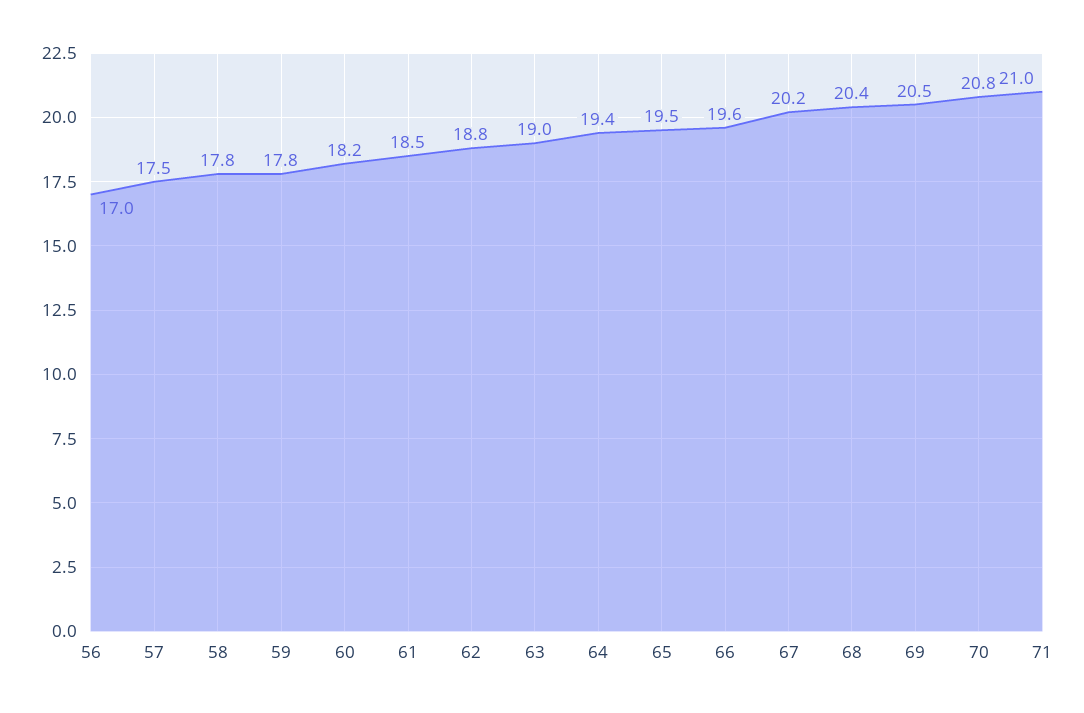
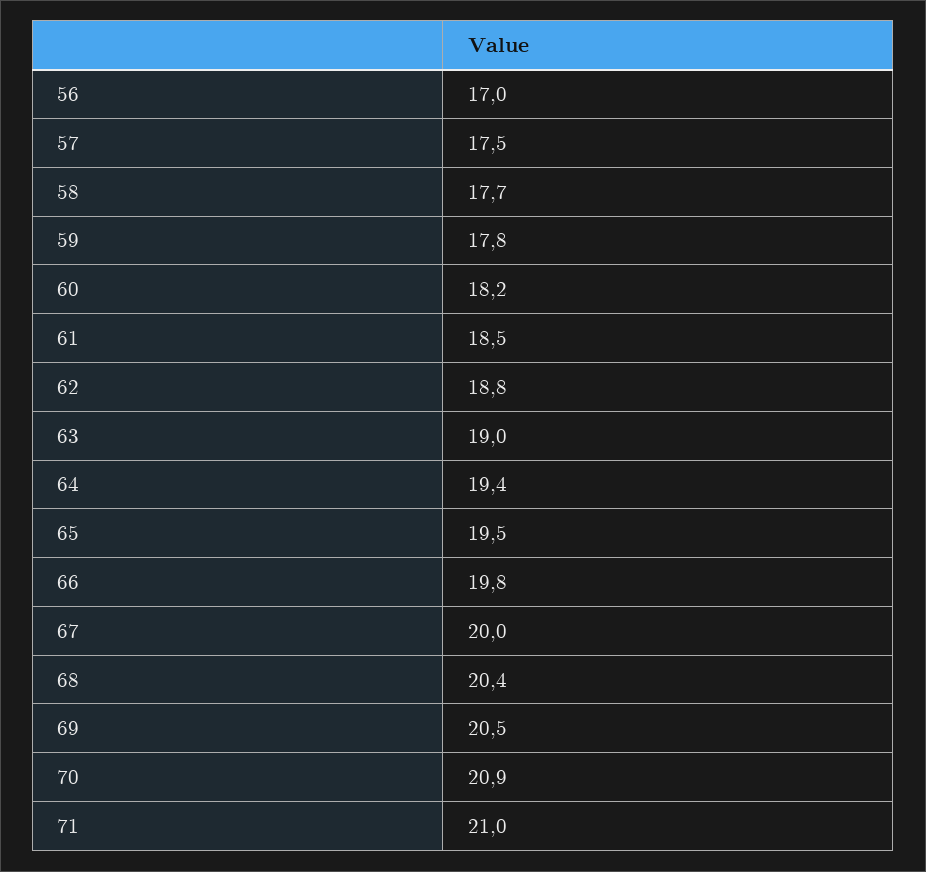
58: 17.8 -> 17.7
66: 19.6 -> 19.8
67: 20.2 -> 20
70: 20.8 -> 20.9

